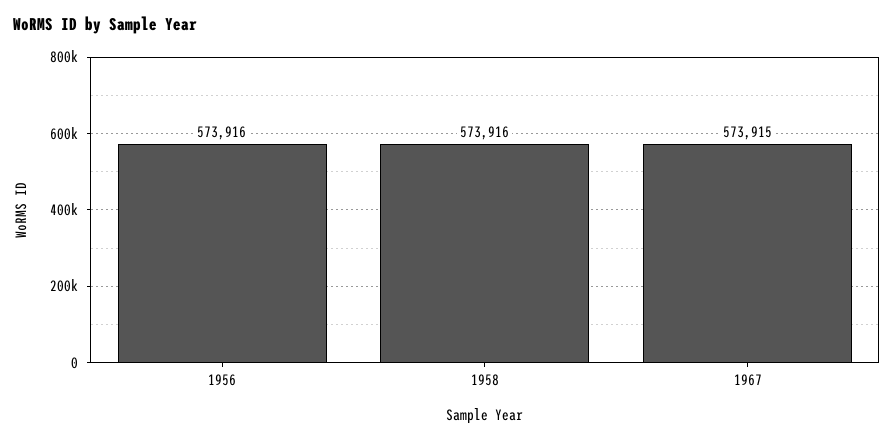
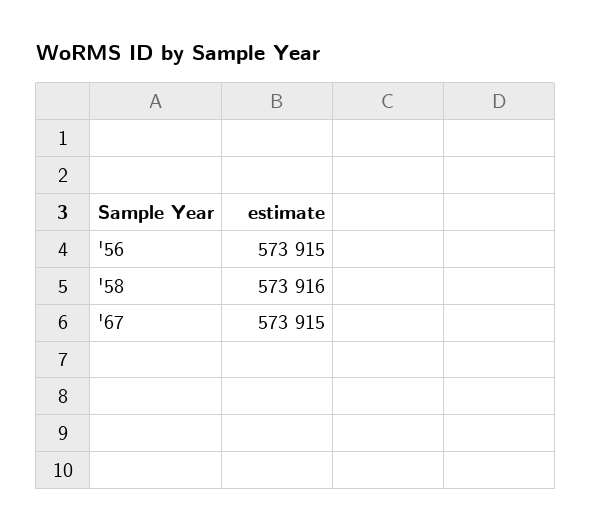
1956: 573916 -> 573915

